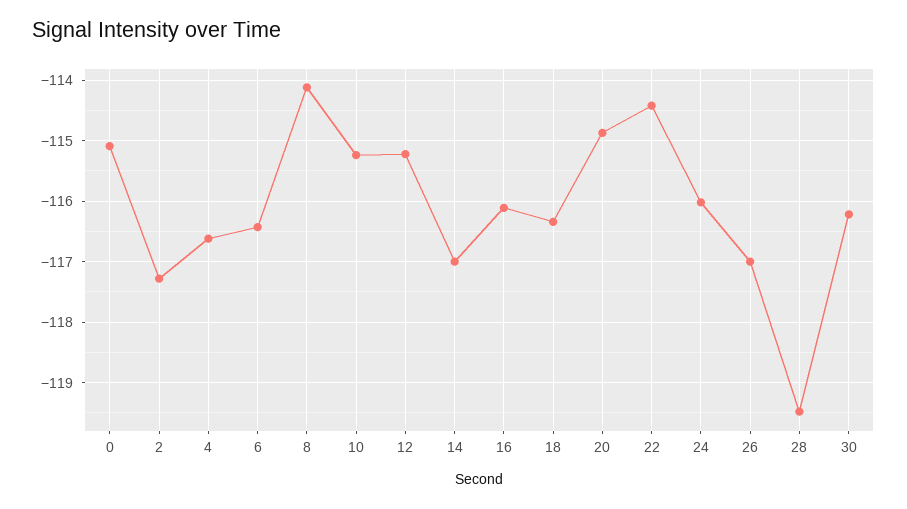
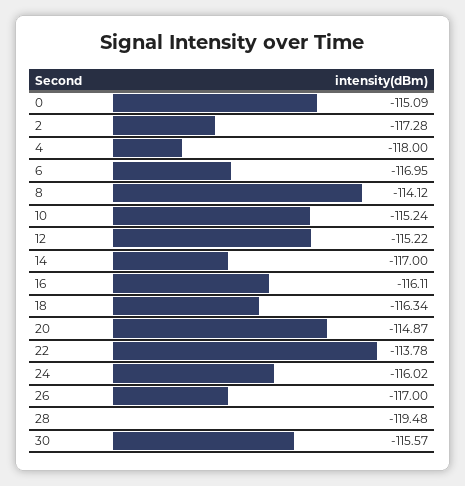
4: -116.6 -> -118
6: -116.4 -> -116.95
22: -114.4 -> -113.78
30: -116.2 -> -115.57

